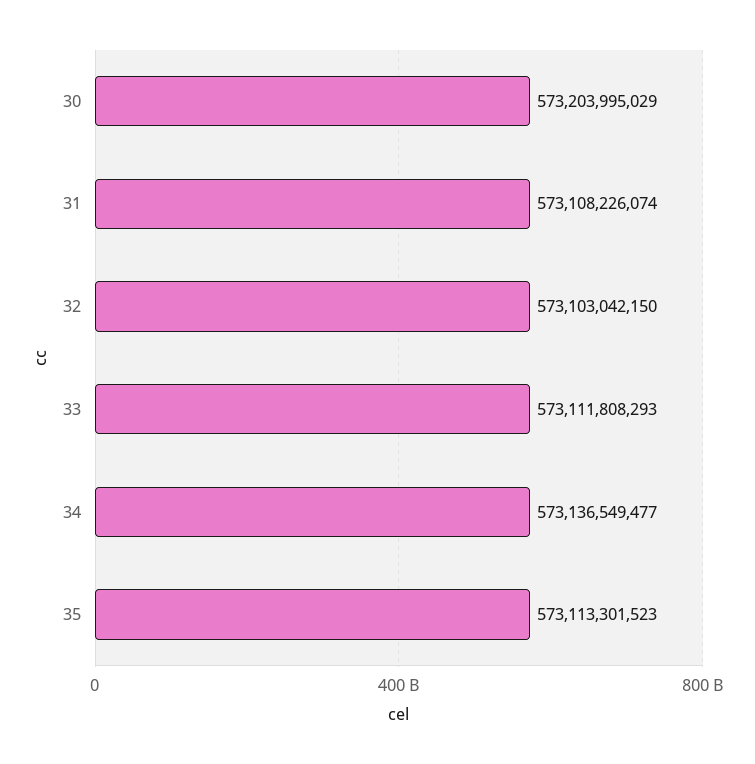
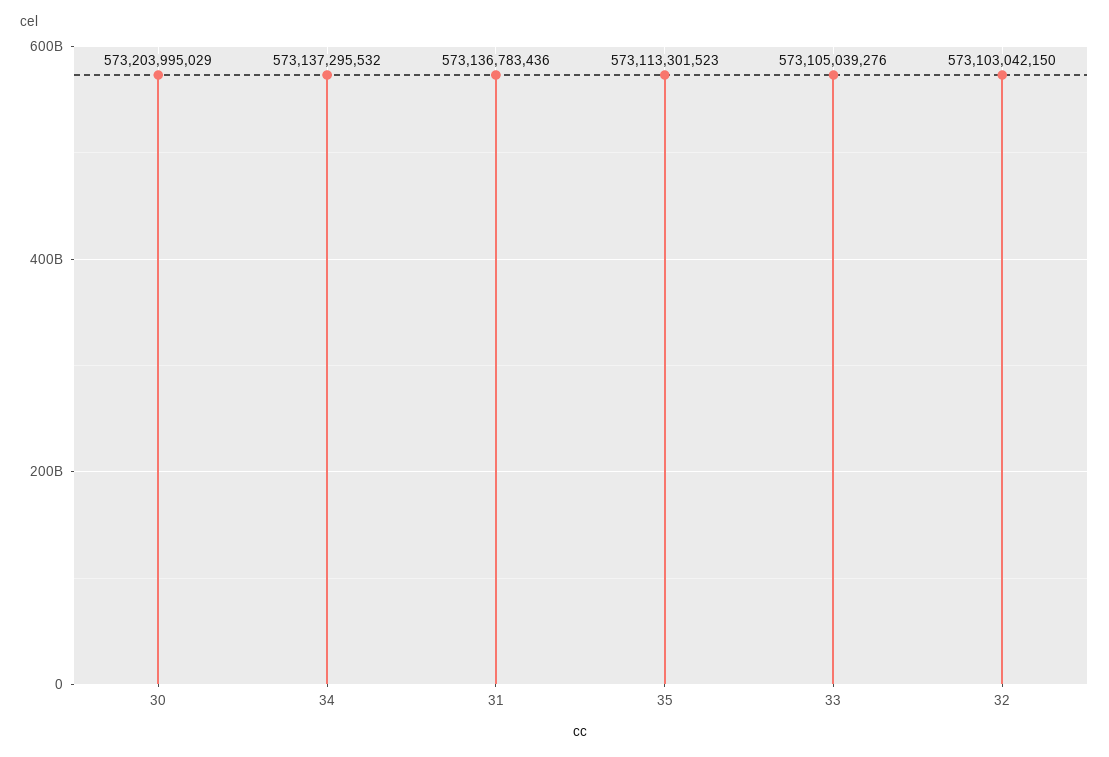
31: 573108226074 -> 573136783436
33: 573111808293 -> 573105039276
34: 573136549477 -> 573137295532

